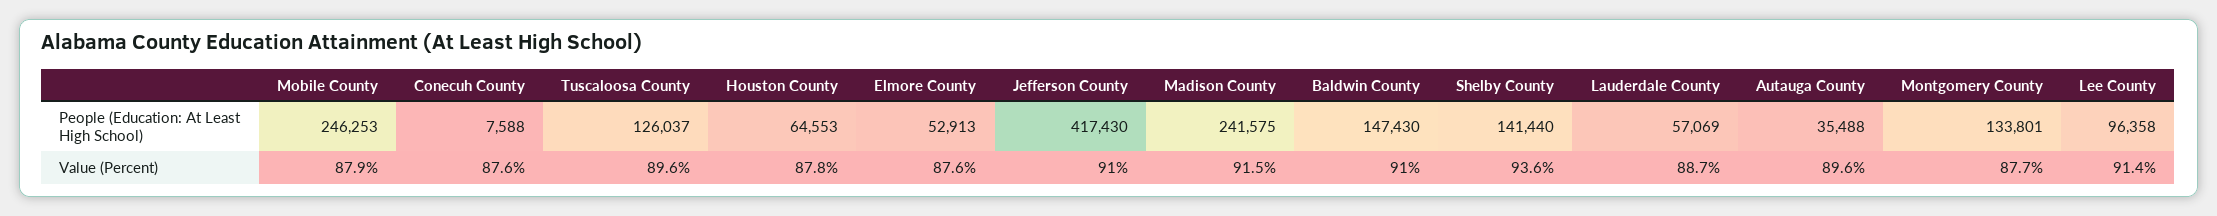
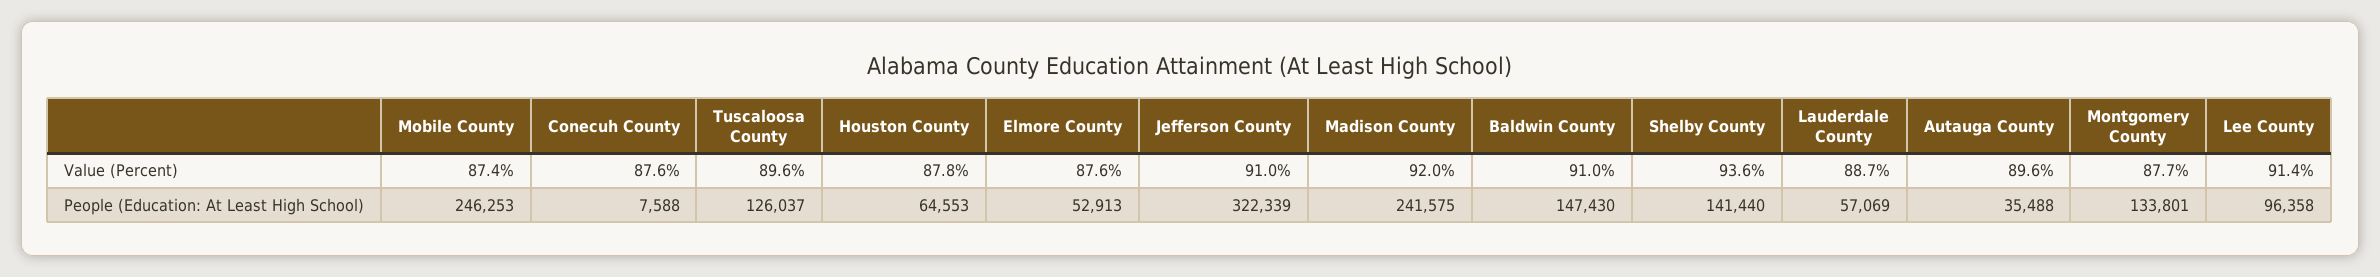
Jefferson County, People (Education: At Least High School): 417430 -> 322339
Mobile County, Value (Percent): 87.9 -> 87.4
Madison County, Value (Percent): 91.5 -> 92

